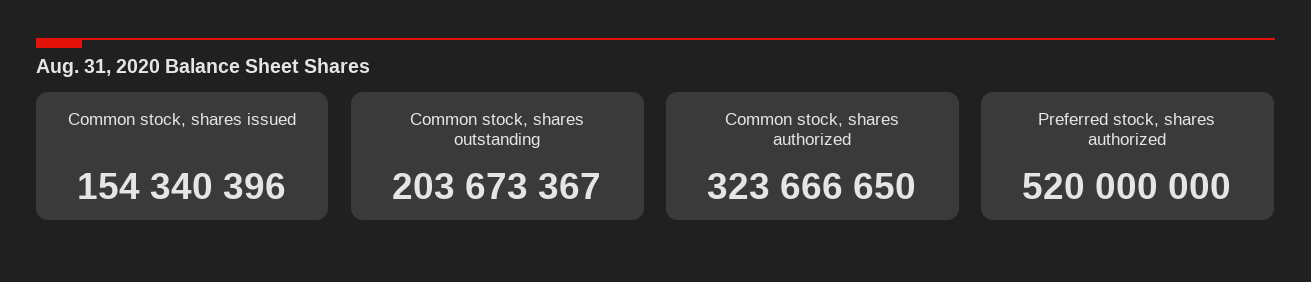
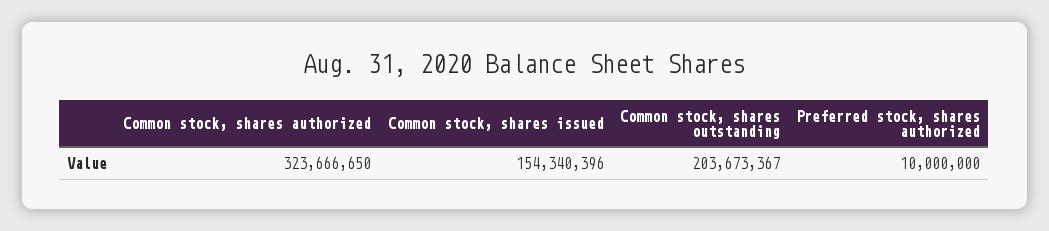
Preferred stock, shares authorized: 520000000 -> 10000000

